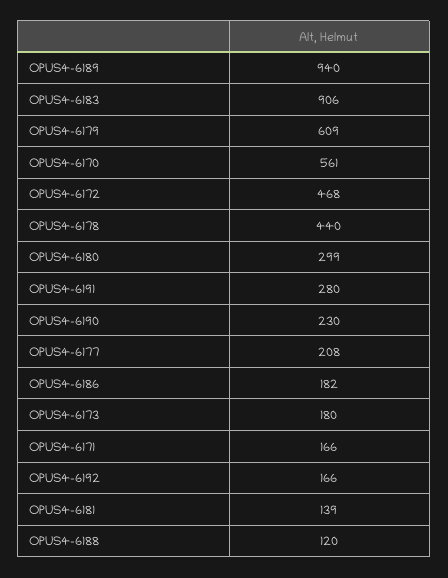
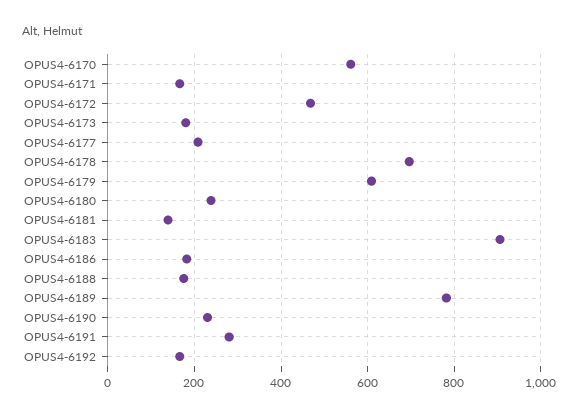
OPUS4-6189: 940 -> 780
OPUS4-6178: 440 -> 700
OPUS4-6180: 299 -> 240
OPUS4-6188: 120 -> 180

